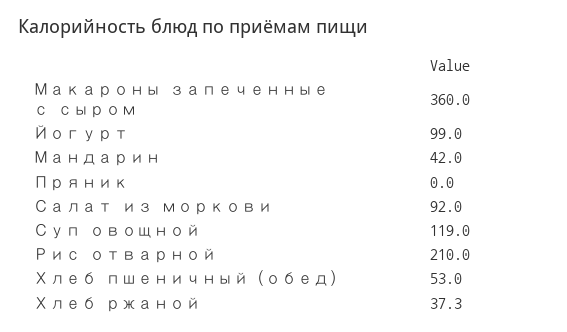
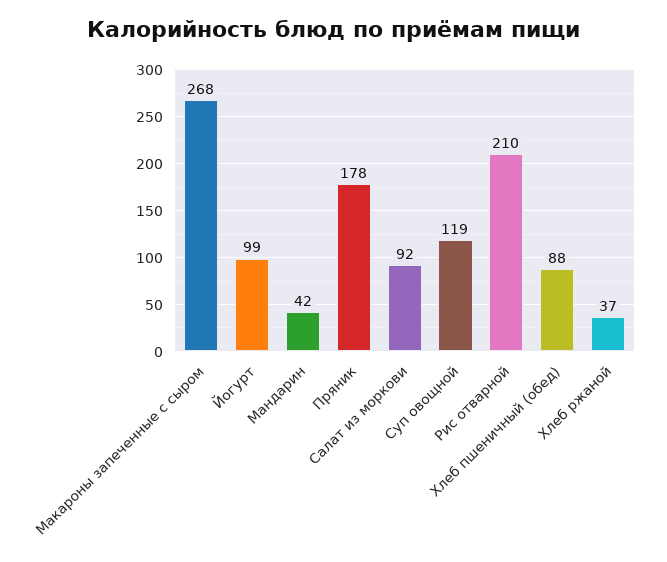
Макароны запеченные с сыром: 360 -> 268
Пряник: 0 -> 178
Хлеб пшеничный (обед): 53 -> 88

